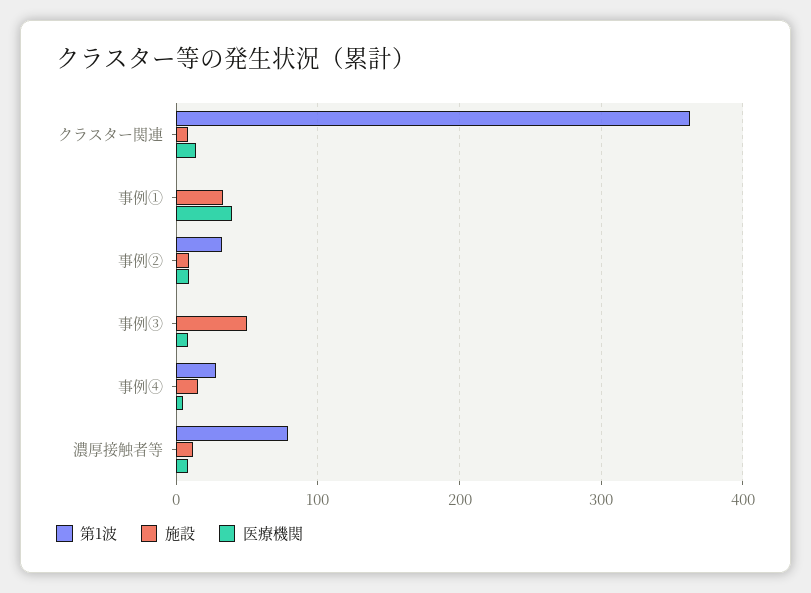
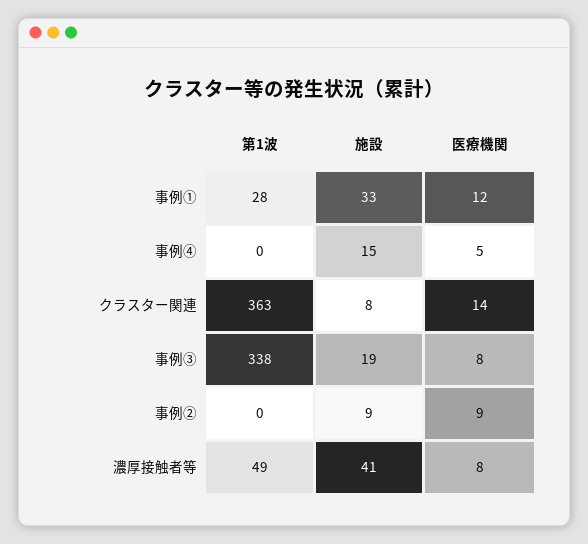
第1波, 事例①: 0 -> 28
医療機関, 事例①: 40 -> 12
第1波, 事例②: 30 -> 0
第1波, 事例③: 0 -> 338
施設, 事例③: 50 -> 19
第1波, 事例④: 30 -> 0
第1波, 濃厚接触者等: 80 -> 49
施設, 濃厚接触者等: 10 -> 41

